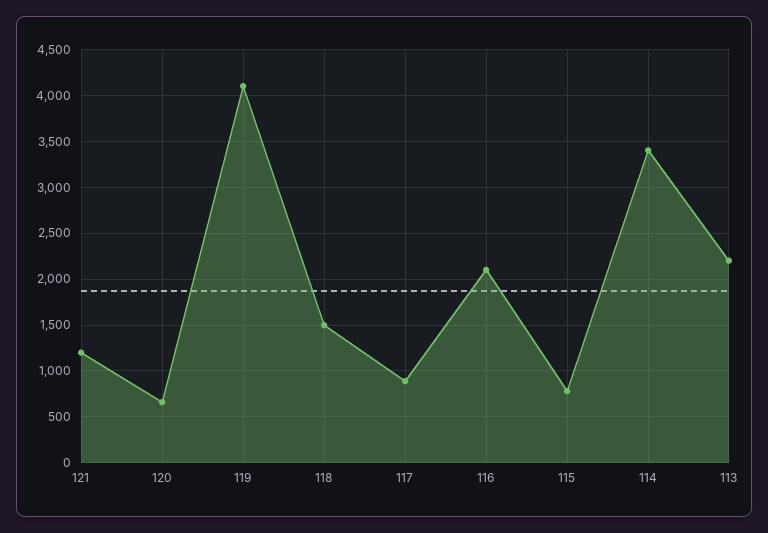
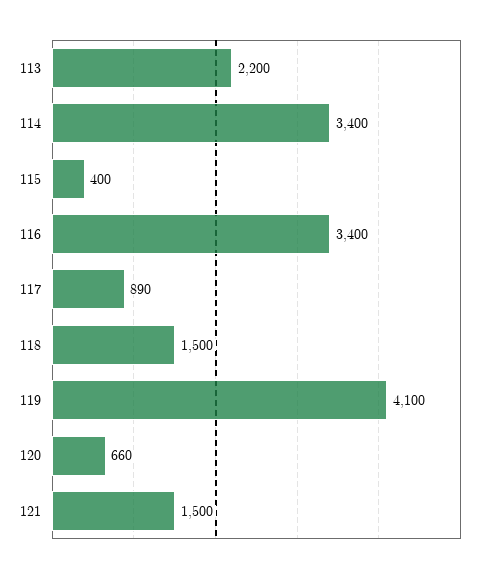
121: 1200 -> 1500
116: 2100 -> 3400
115: 800 -> 400

